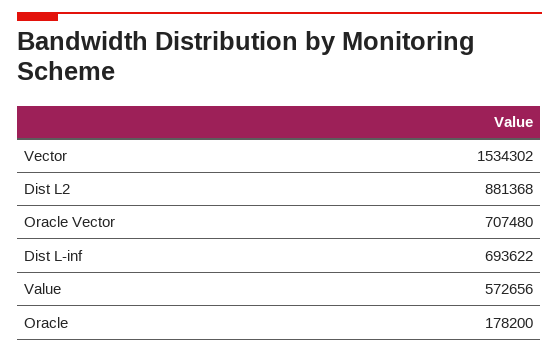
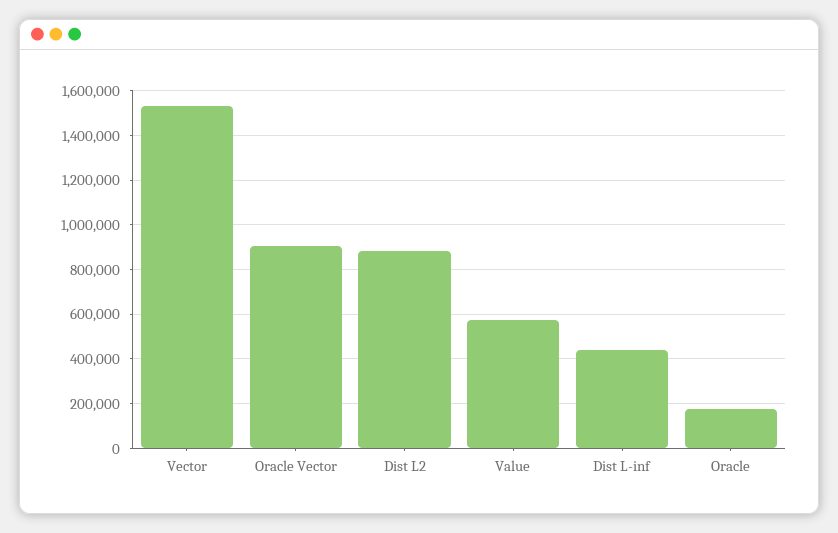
Oracle Vector: 707480 -> 900000
Dist L-inf: 693622 -> 450000

